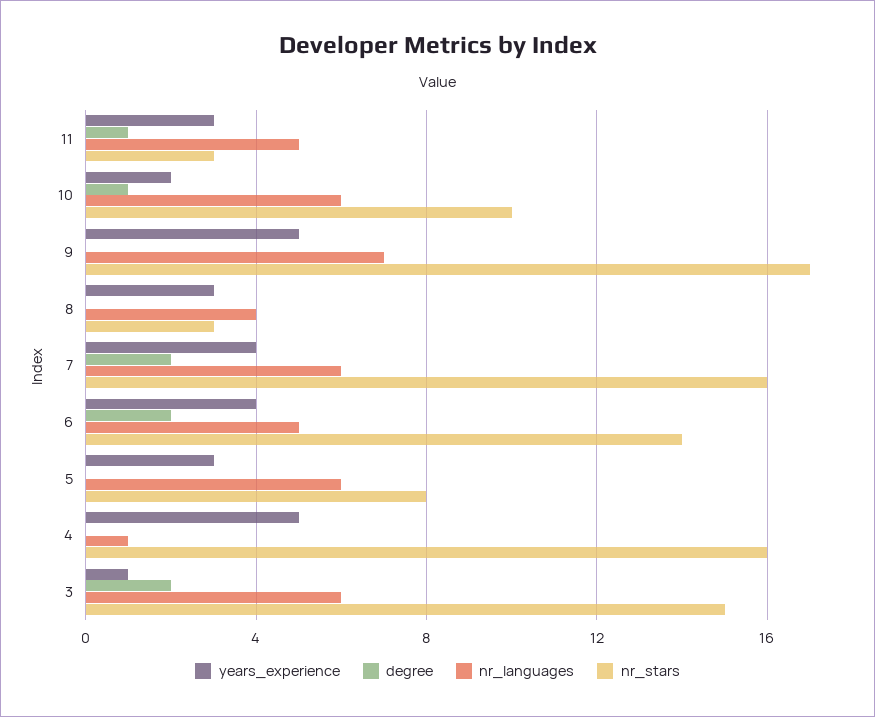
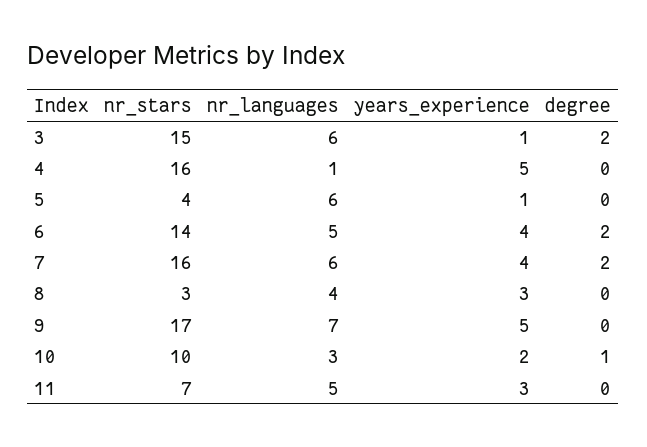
degree, 11: 1 -> 0
nr_stars, 11: 3 -> 7
nr_languages, 10: 6 -> 3
years_experience, 5: 3 -> 1
nr_stars, 5: 8 -> 4

